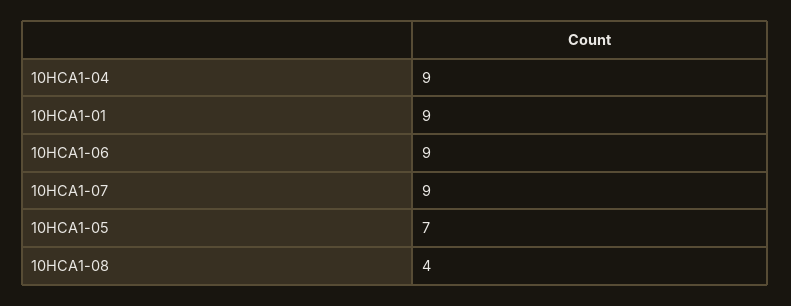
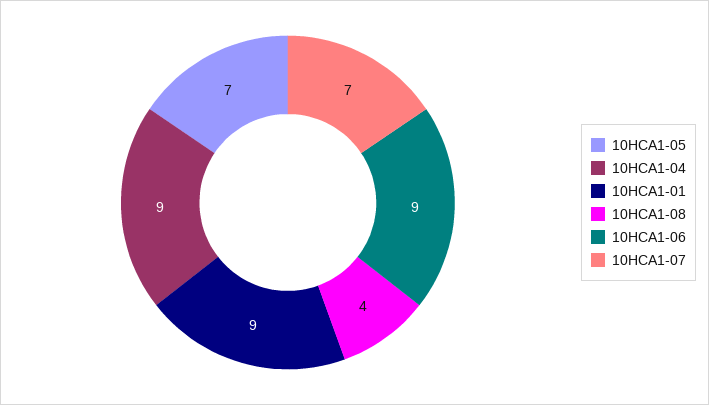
10HCA1-07: 9 -> 7

